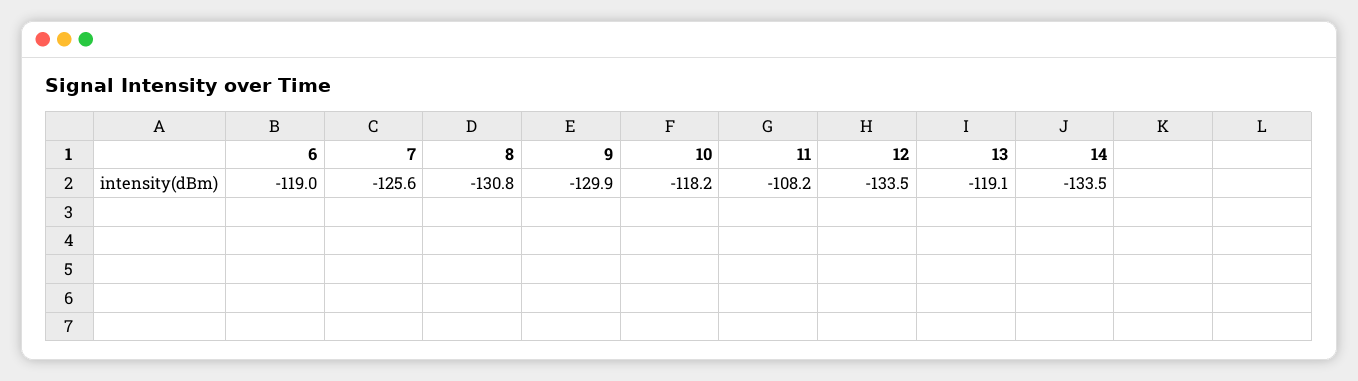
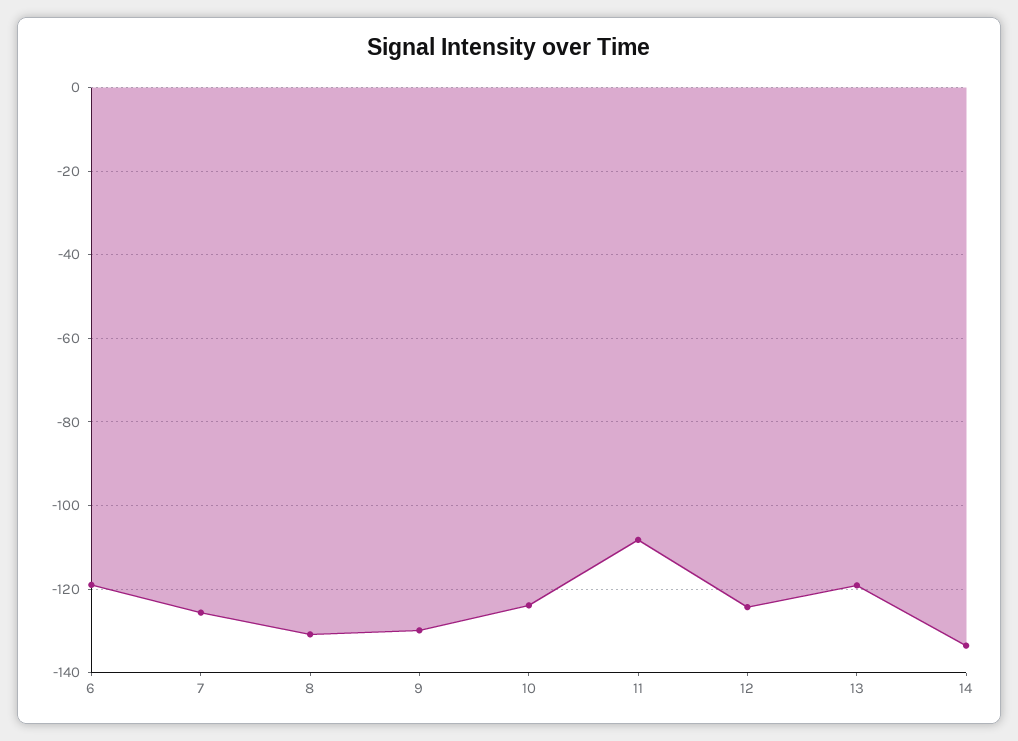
10: -118.2 -> -124
12: -133.5 -> -124

